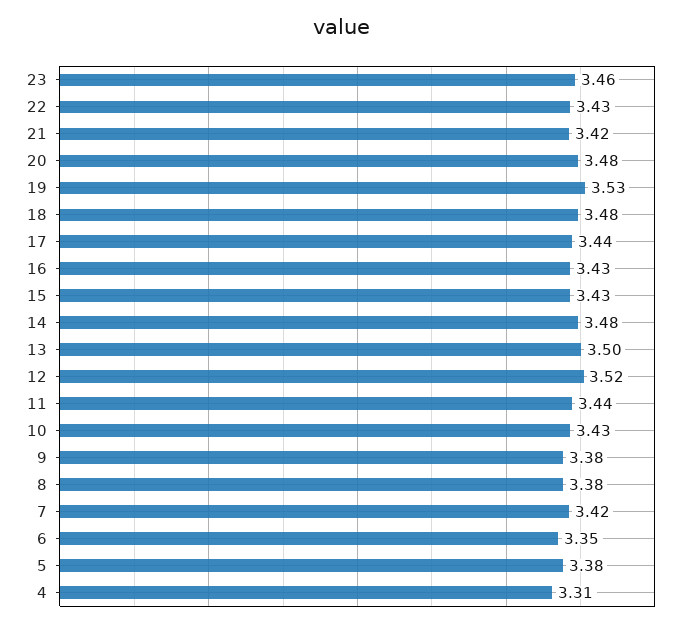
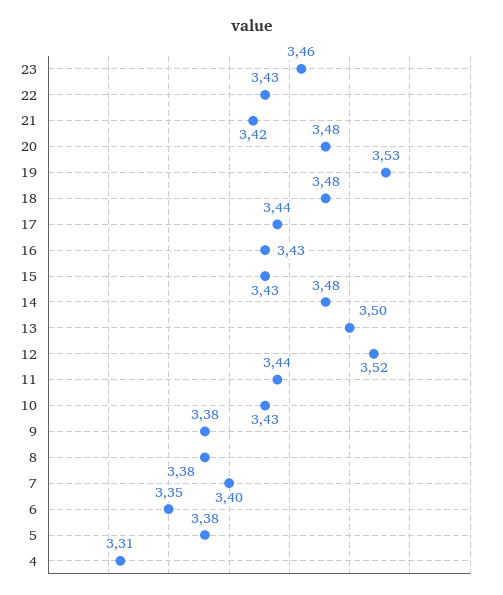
7: 3.42 -> 3.4

